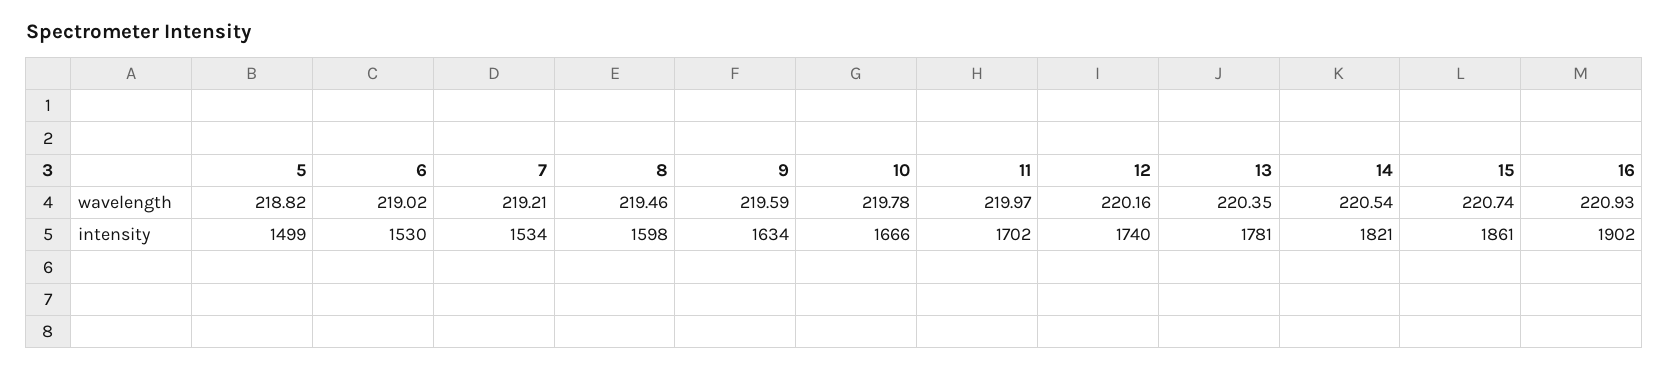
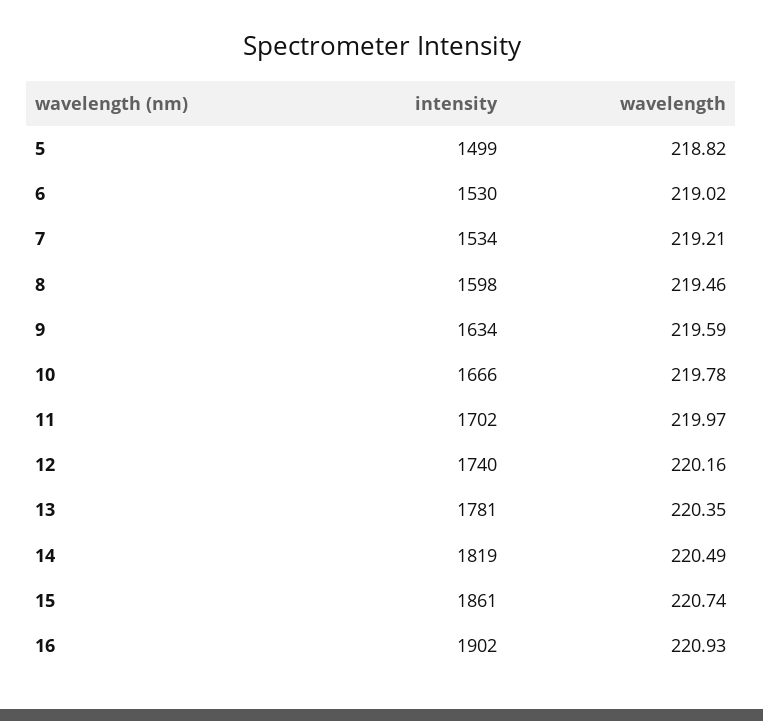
14, wavelength: 220.54 -> 220.49
14, intensity: 1821 -> 1819

